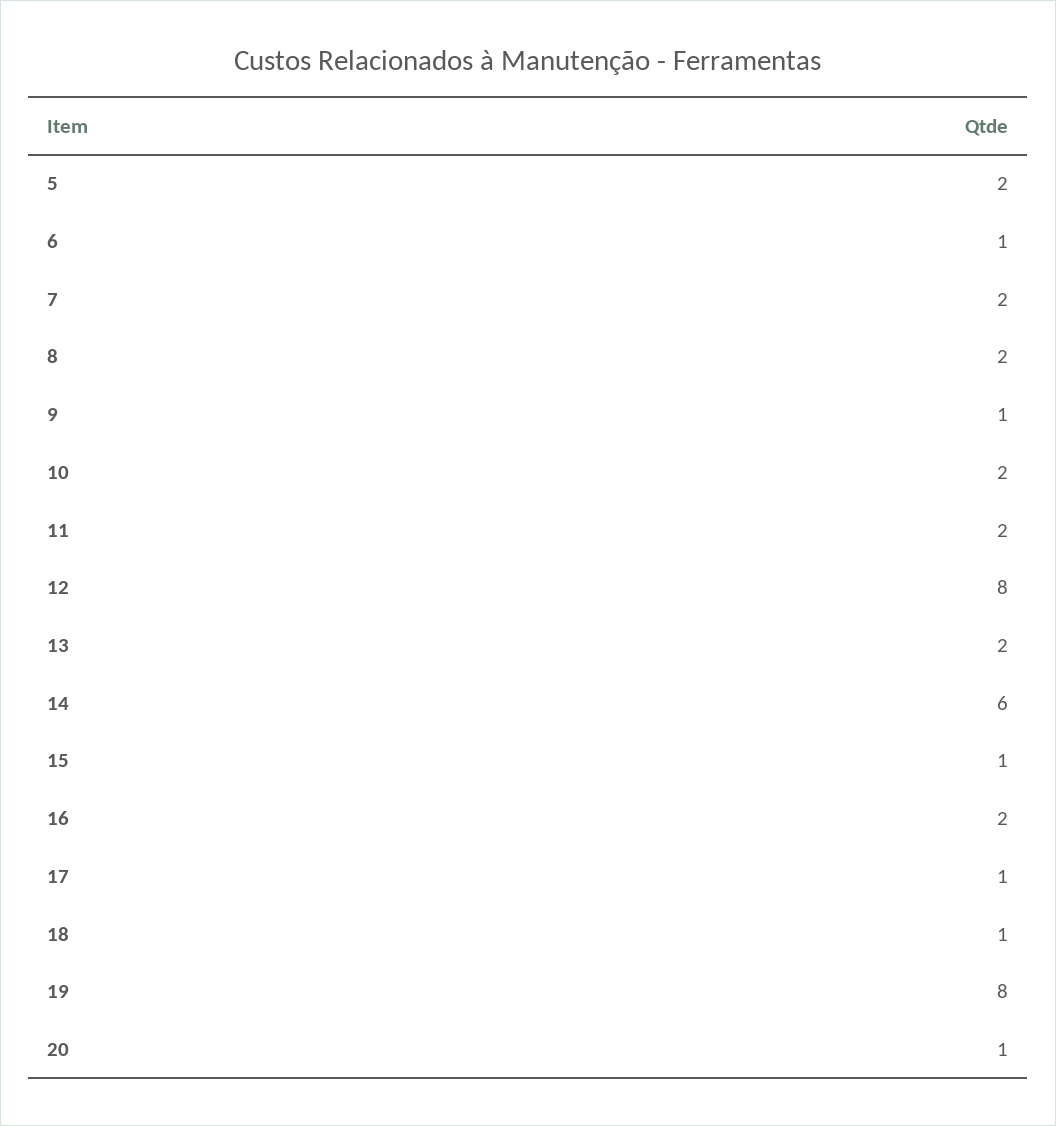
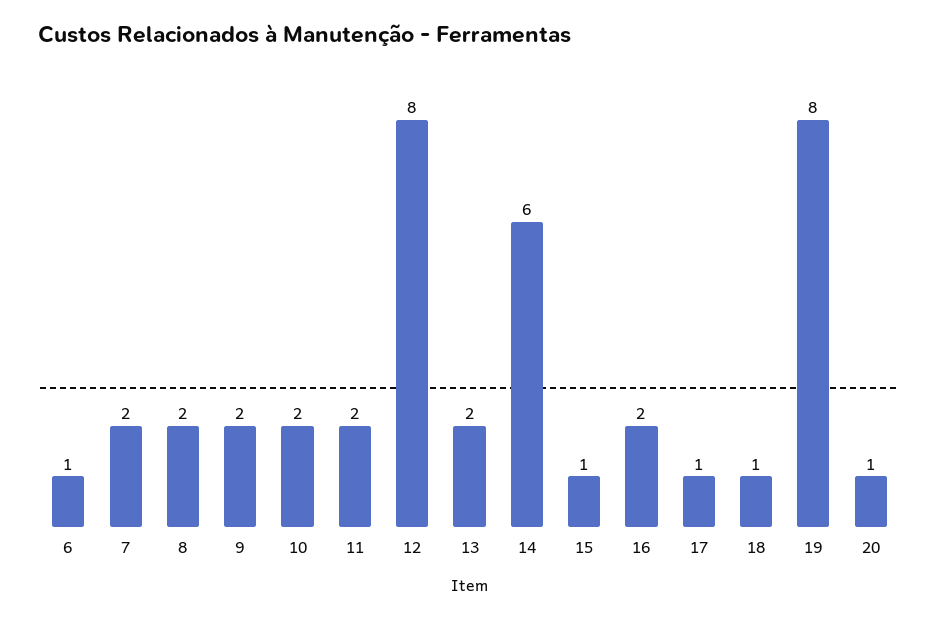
5: 2 -> none
9: 1 -> 2

